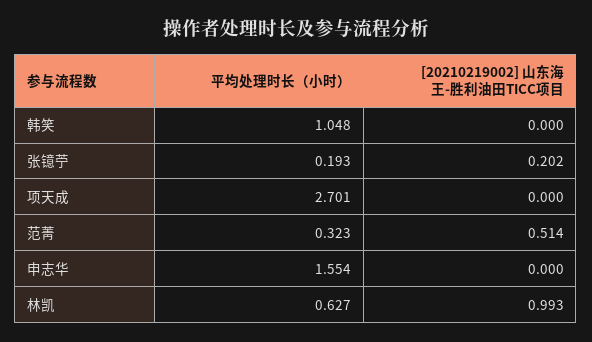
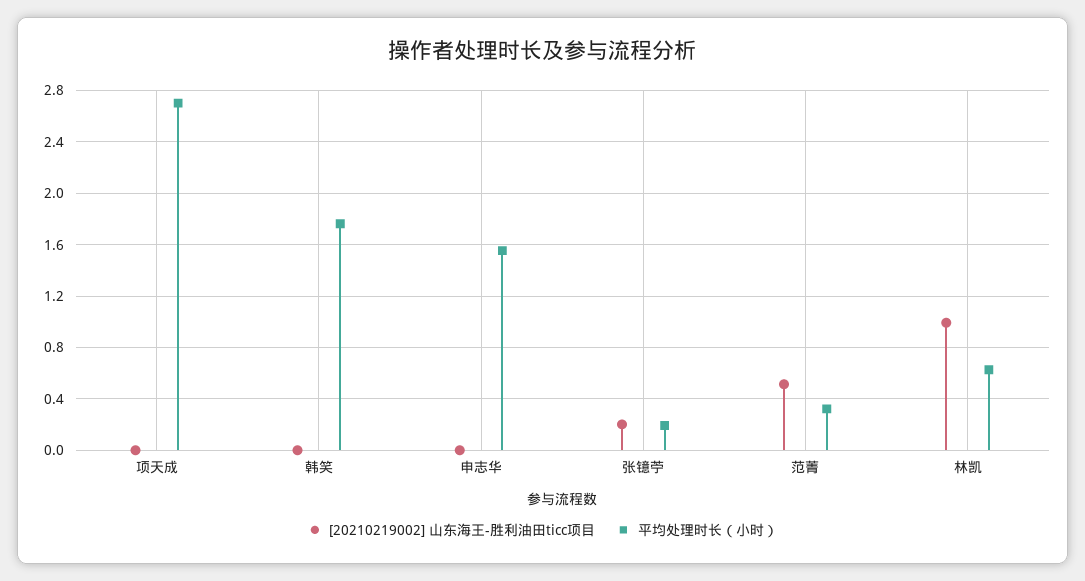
平均处理时长（小时）, 韩笑: 1.048 -> 1.75

